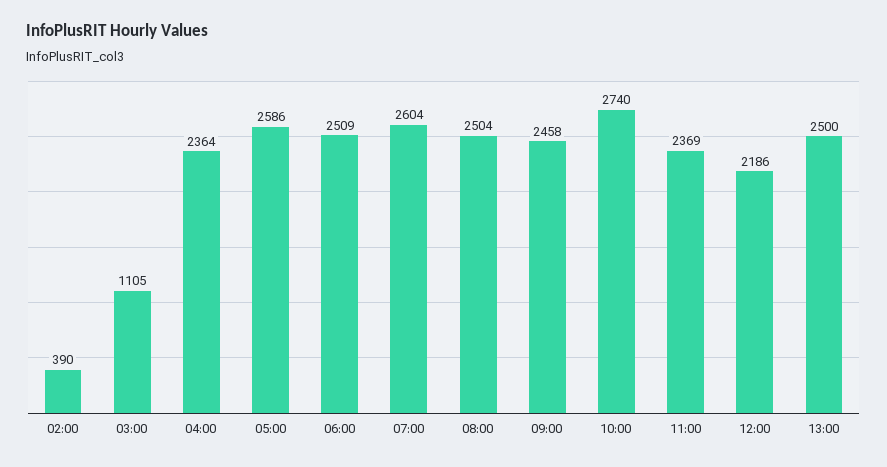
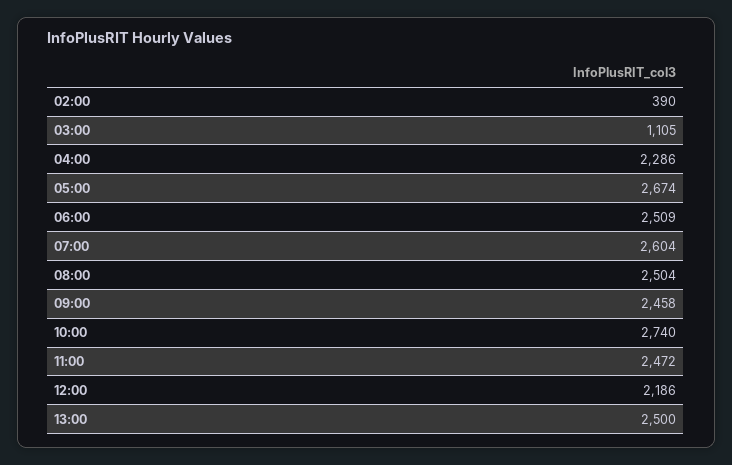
04:00: 2364 -> 2286
05:00: 2586 -> 2674
11:00: 2369 -> 2472

